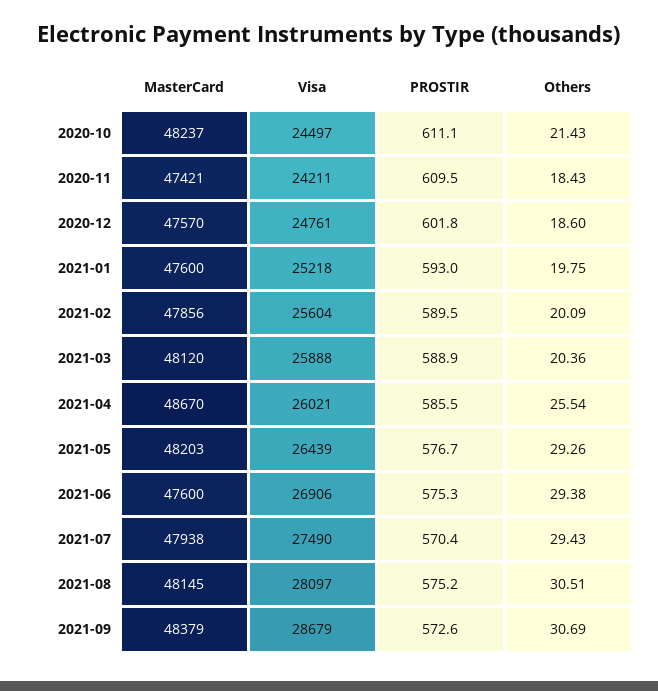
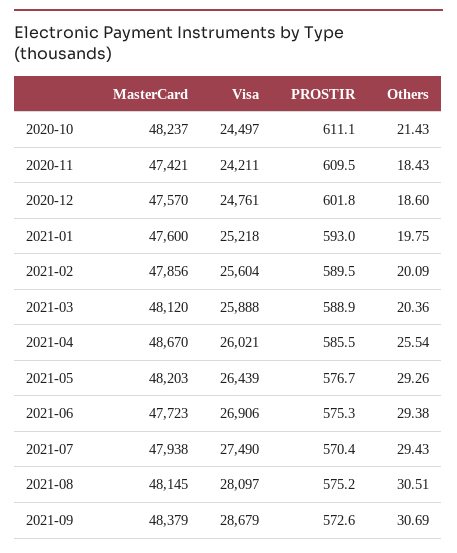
MasterCard, 2021-06: 47600 -> 47723

